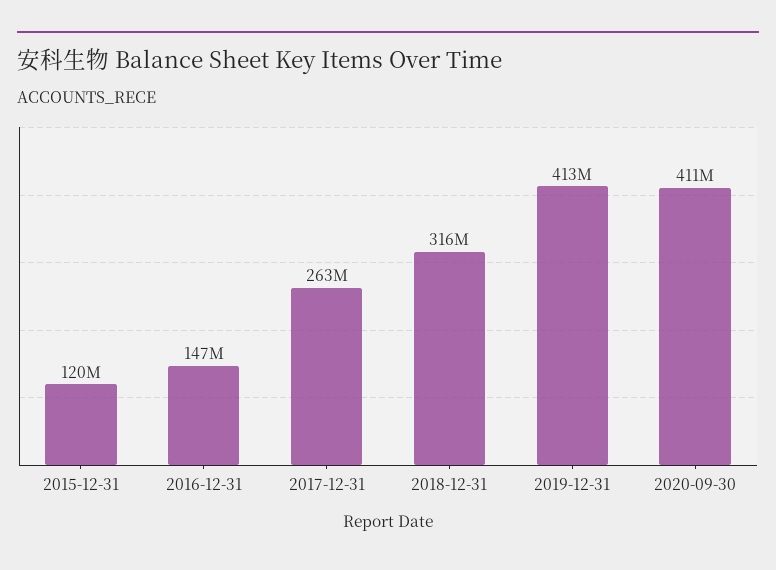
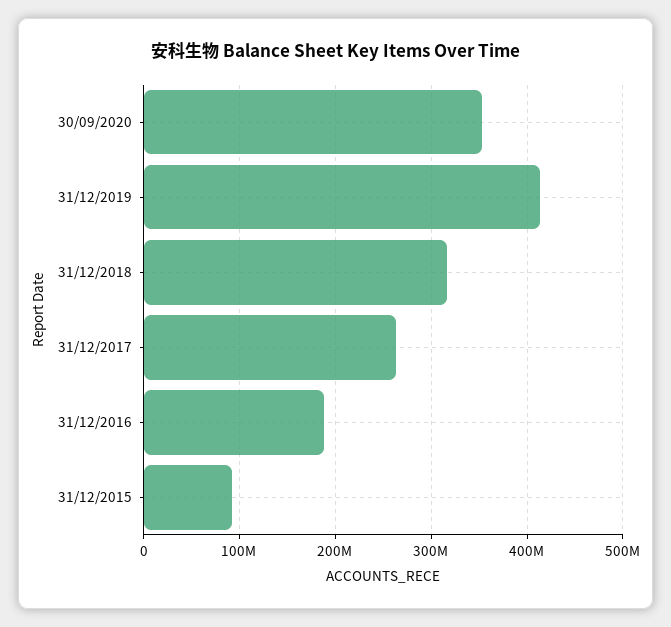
2015-12-31: 120000000 -> 90000000
2016-12-31: 147000000 -> 190000000
2020-09-30: 411000000 -> 350000000

